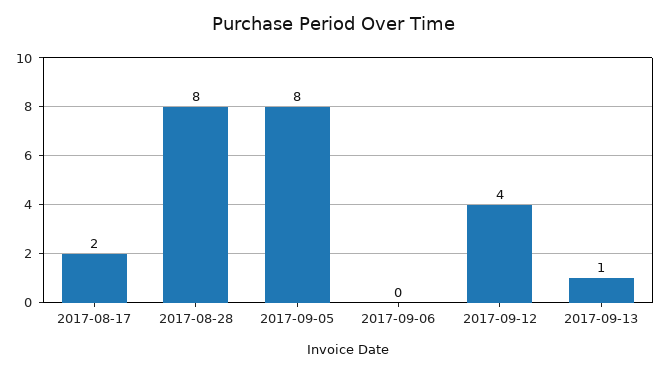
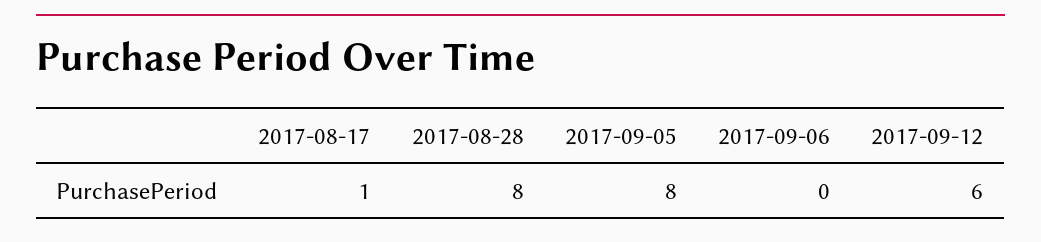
2017-08-17: 2 -> 1
2017-09-12: 4 -> 6
2017-09-13: 1 -> none

